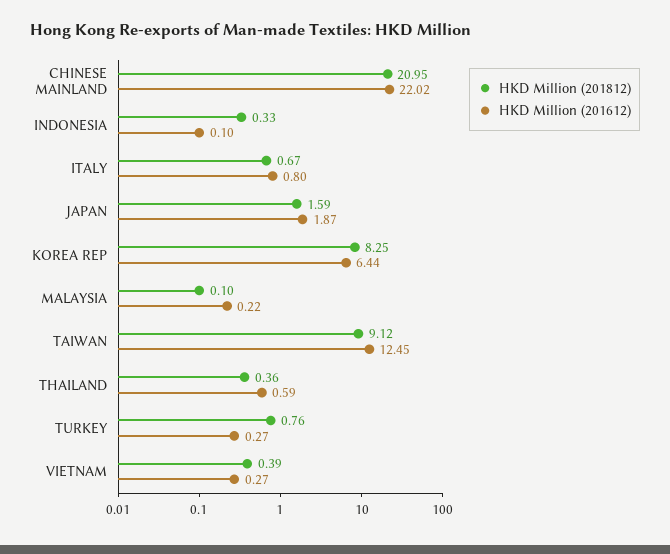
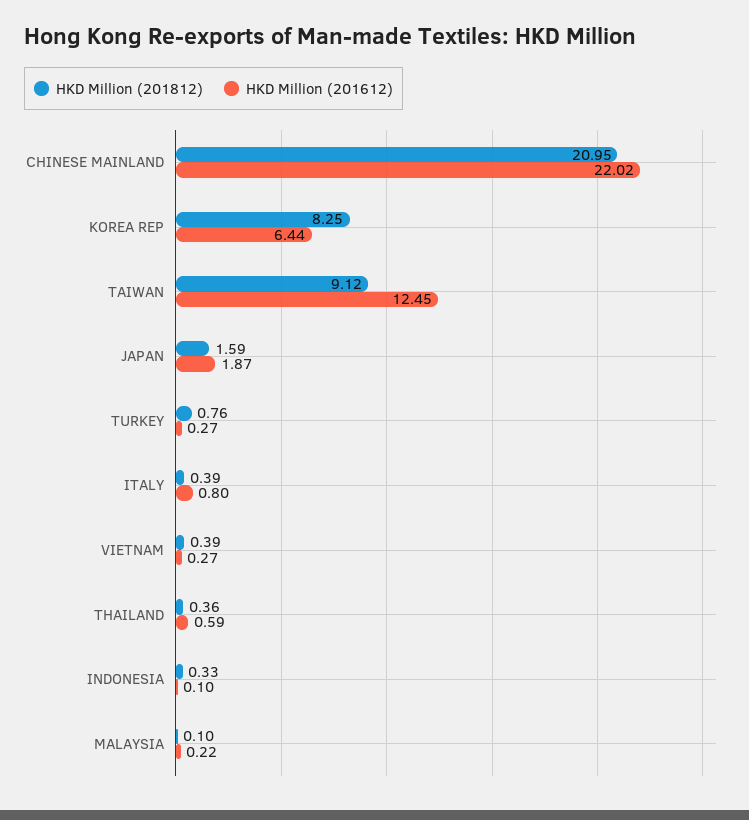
HKD Million (201812), ITALY: 0.67 -> 0.39

